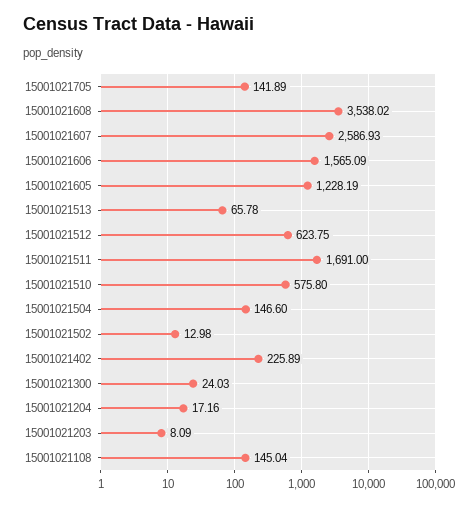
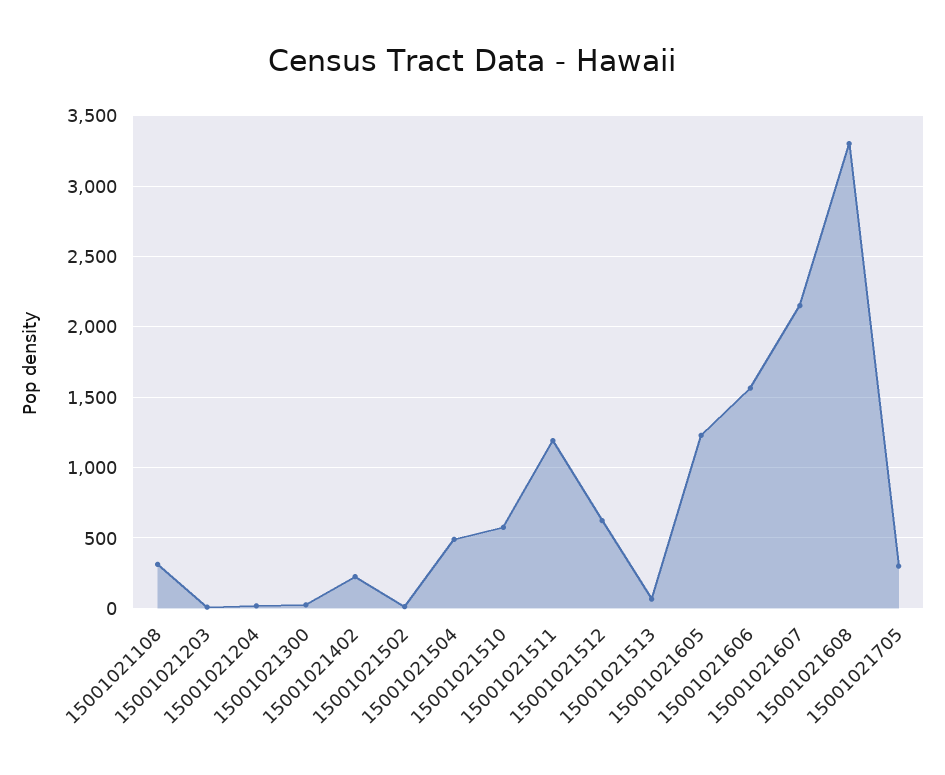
15001021705: 141.89 -> 300
15001021608: 3538.02 -> 3300
15001021607: 2586.93 -> 2150
15001021511: 1691 -> 1200
15001021504: 146.6 -> 500
15001021108: 145.04 -> 300

